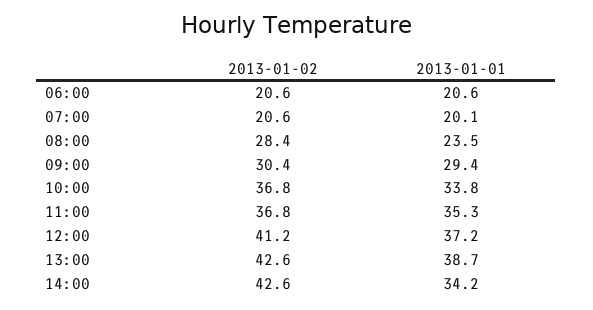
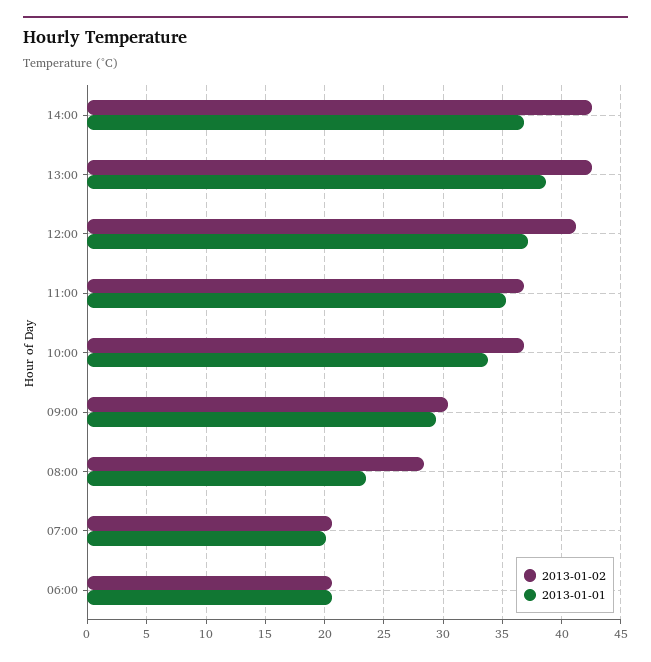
2013-01-01, 14:00: 34.2 -> 37

